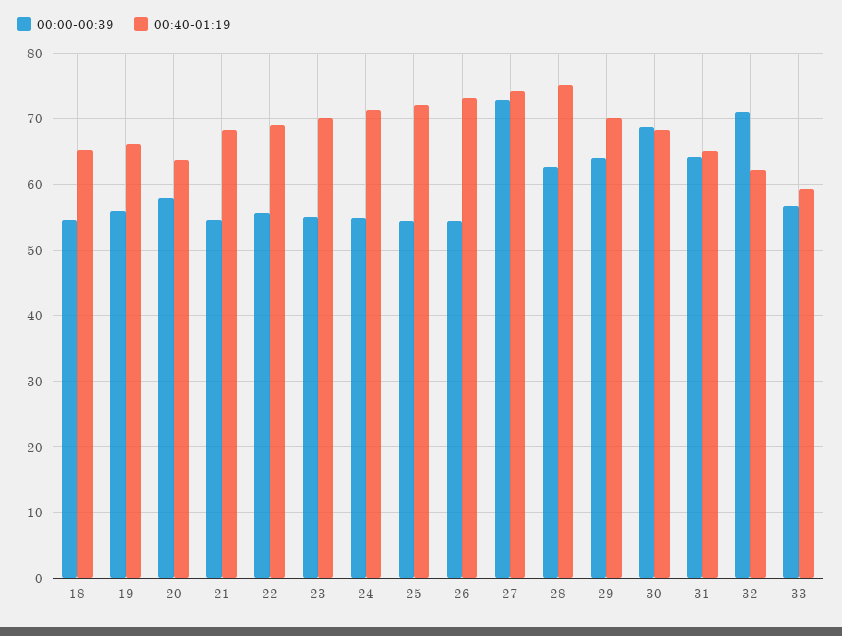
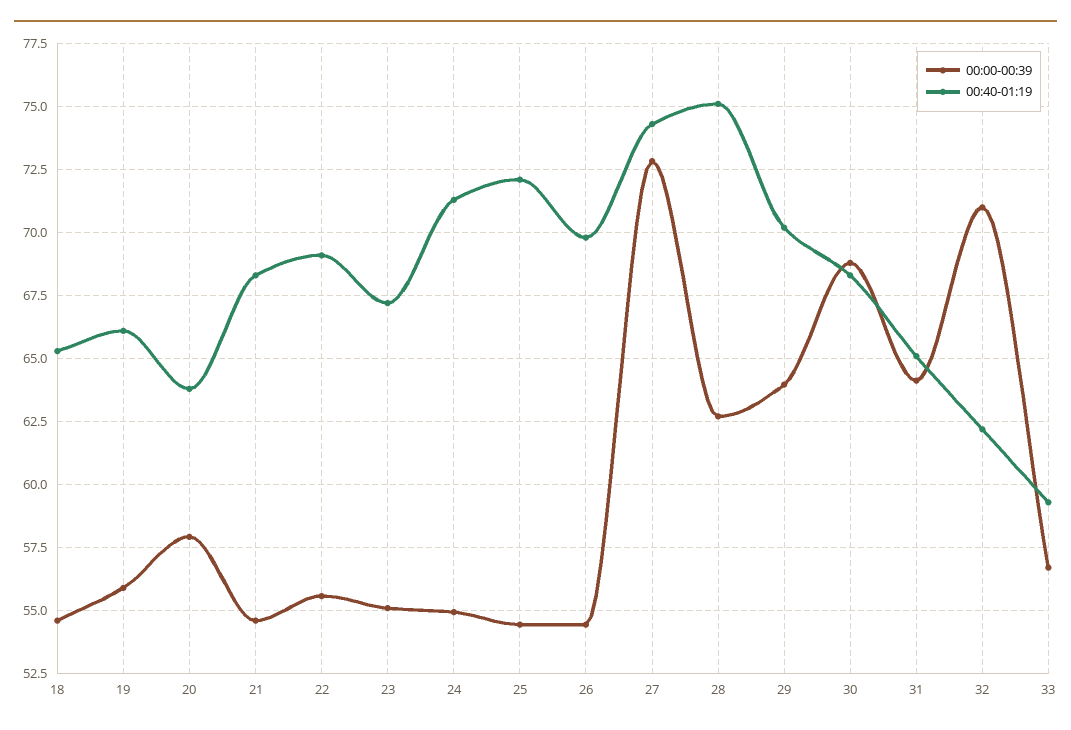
00:40-01:19, 23: 70 -> 67.25
00:40-01:19, 26: 73 -> 69.75

